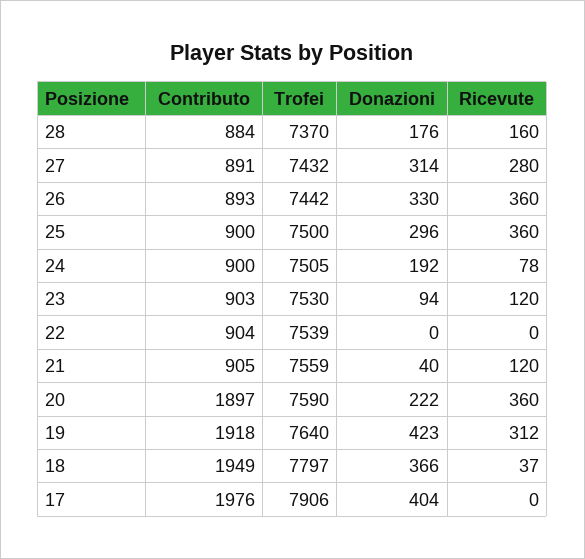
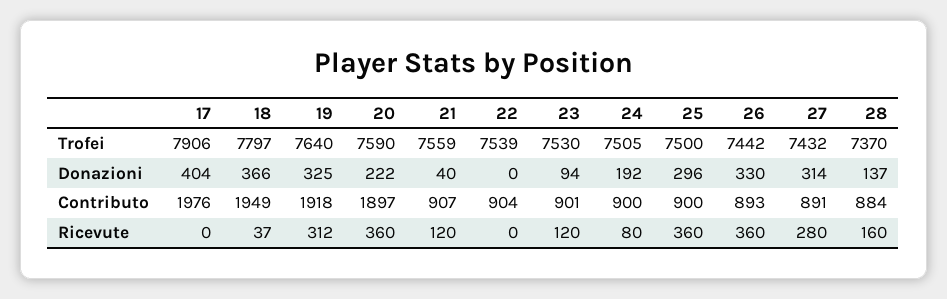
Donazioni, 28: 176 -> 137
Ricevute, 24: 78 -> 80
Contributo, 23: 903 -> 901
Contributo, 21: 905 -> 907
Donazioni, 19: 423 -> 325

